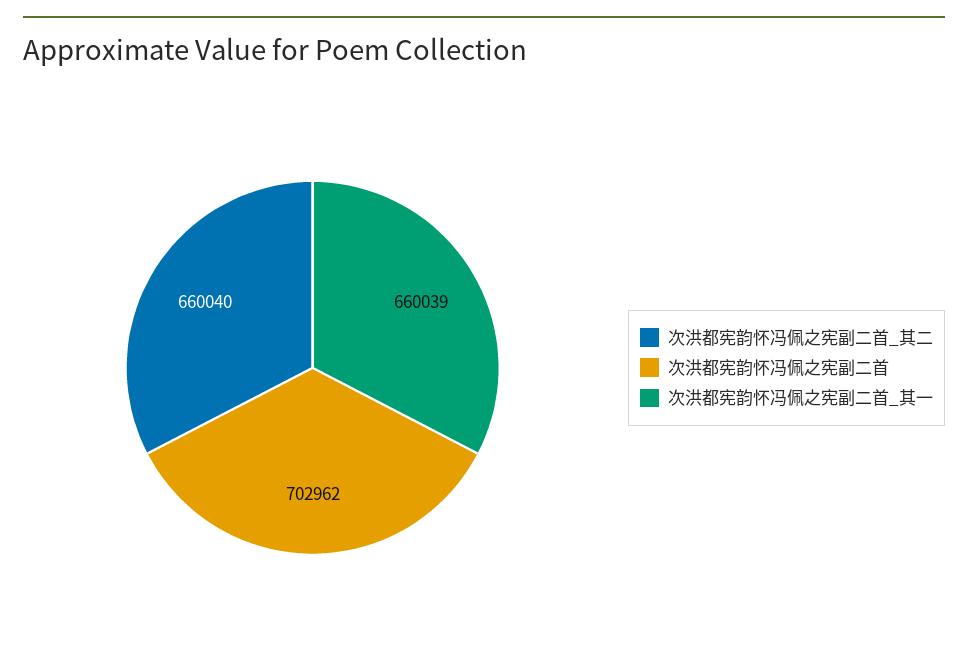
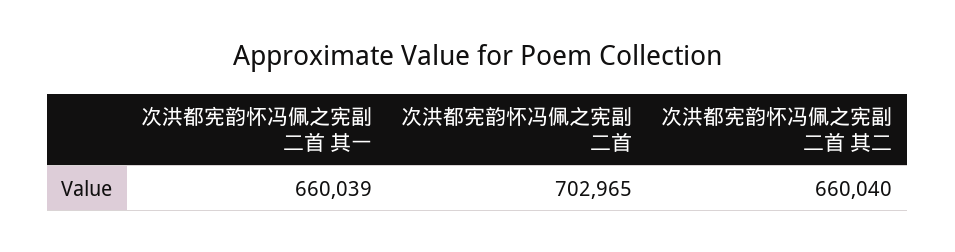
次洪都宪韵怀冯佩之宪副二首: 702962 -> 702965

